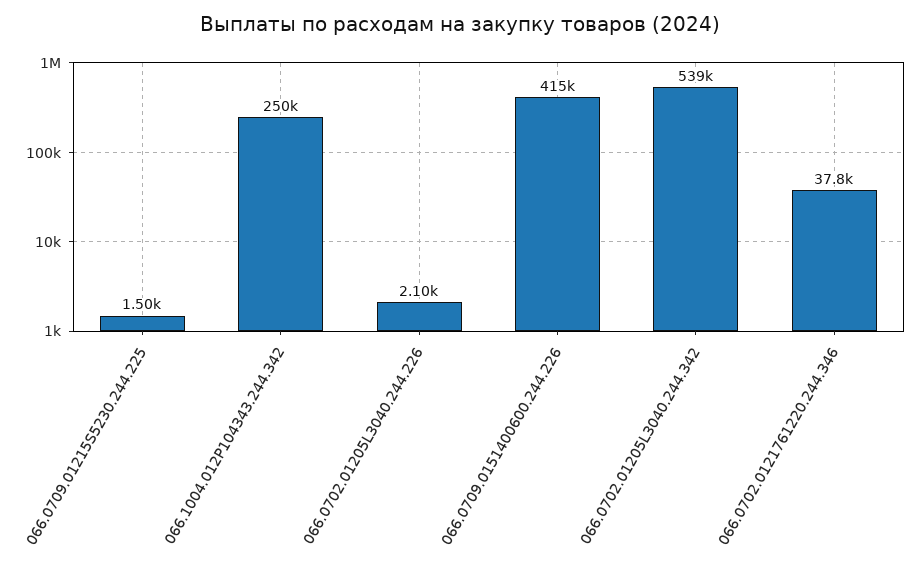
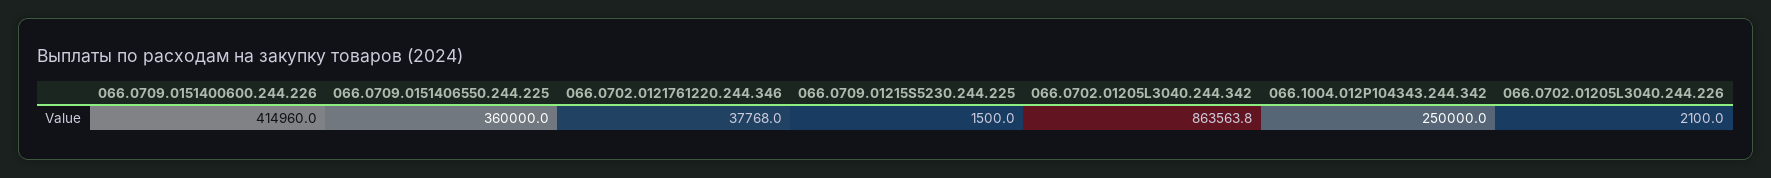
066.0702.01205L3040.244.342: 539000 -> 863563.8
066.0709.0151406550.244.225: none -> 360000

